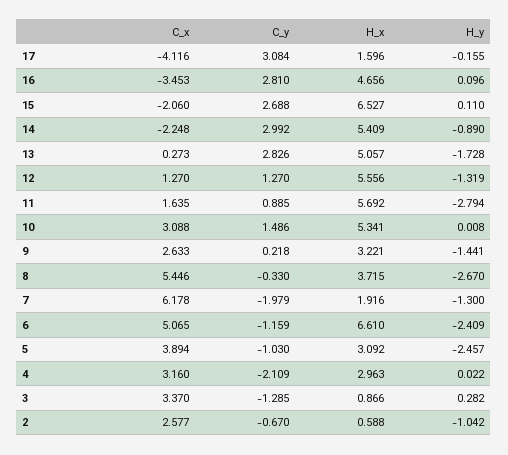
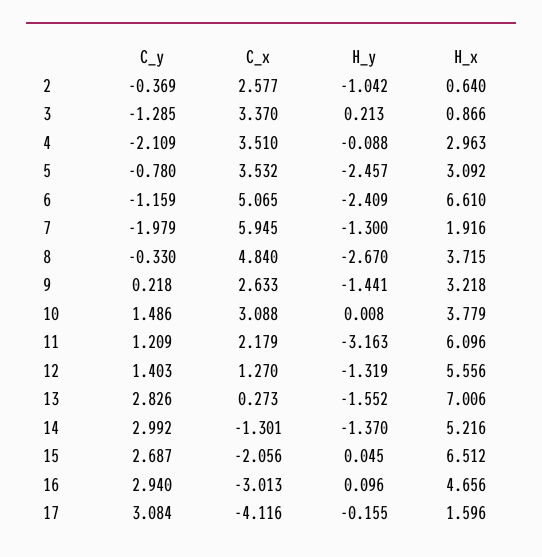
C_x, 16: -3.453 -> -3.013
C_y, 16: 2.81 -> 2.94
C_x, 15: -2.06 -> -2.056
C_y, 15: 2.688 -> 2.687
H_x, 15: 6.527 -> 6.512
H_y, 15: 0.11 -> 0.045
C_x, 14: -2.248 -> -1.301
H_x, 14: 5.409 -> 5.216
H_y, 14: -0.89 -> -1.37
H_x, 13: 5.057 -> 7.006
H_y, 13: -1.728 -> -1.552
C_y, 12: 1.27 -> 1.403
C_x, 11: 1.635 -> 2.179
C_y, 11: 0.885 -> 1.209
H_x, 11: 5.692 -> 6.096
H_y, 11: -2.794 -> -3.163
H_x, 10: 5.341 -> 3.779
H_x, 9: 3.221 -> 3.218
C_x, 8: 5.446 -> 4.84
C_x, 7: 6.178 -> 5.945
C_x, 5: 3.894 -> 3.532
C_y, 5: -1.03 -> -0.78
C_x, 4: 3.16 -> 3.51
H_y, 4: 0.022 -> -0.088
H_y, 3: 0.282 -> 0.213
C_y, 2: -0.67 -> -0.369
H_x, 2: 0.588 -> 0.64

